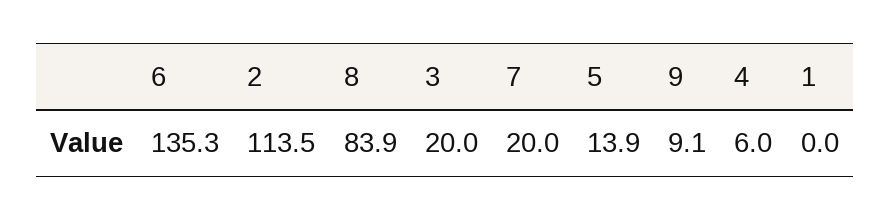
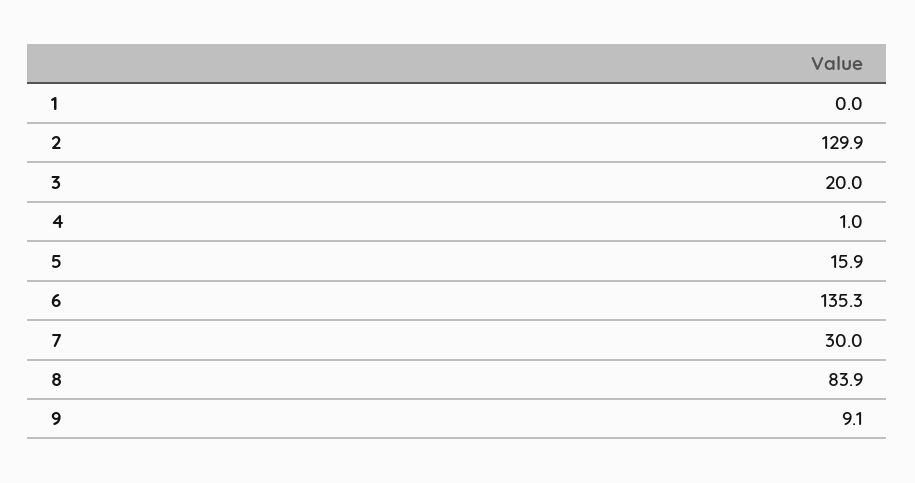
2: 113.5 -> 129.9
7: 20 -> 30
5: 13.9 -> 15.9
4: 6 -> 1

